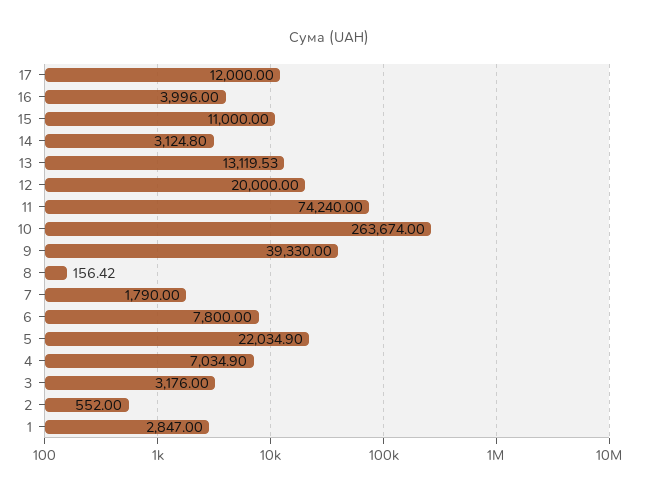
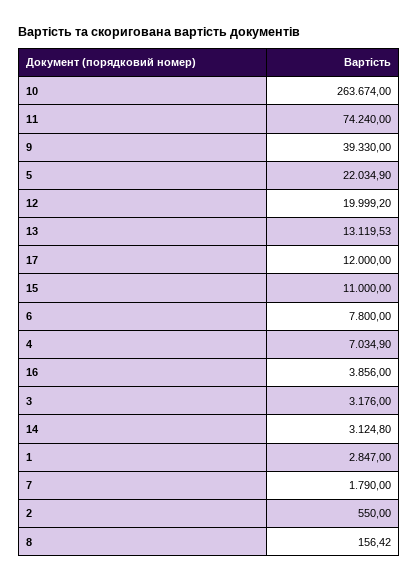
16: 3996 -> 3856
12: 20000 -> 19999.2
2: 552 -> 550

